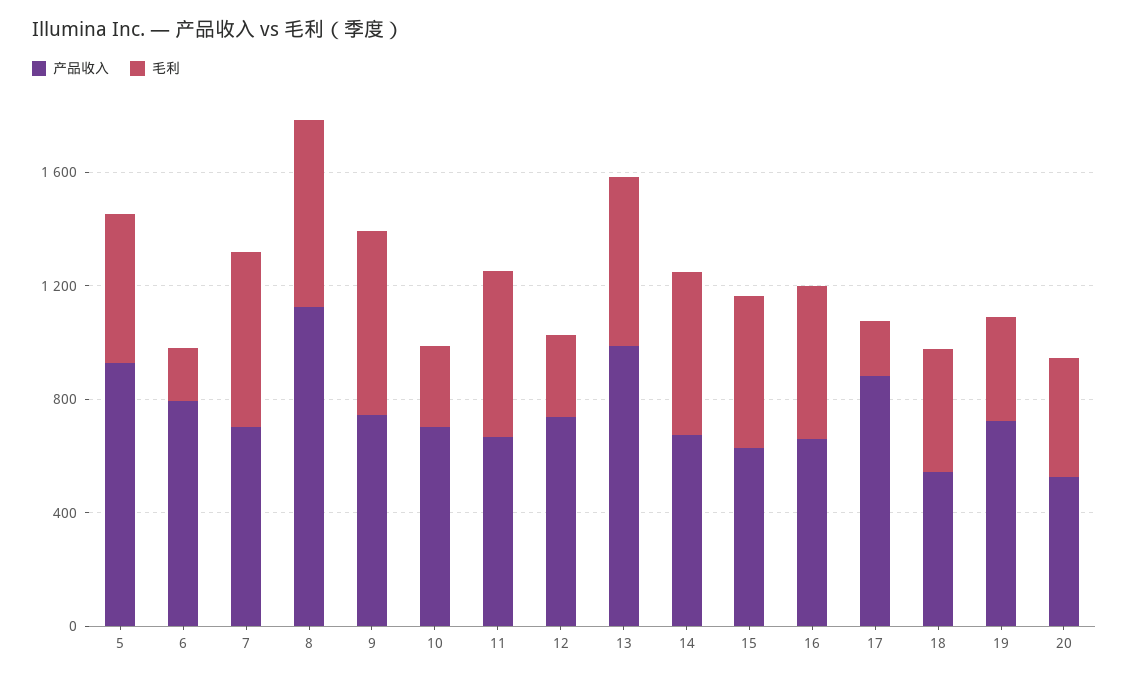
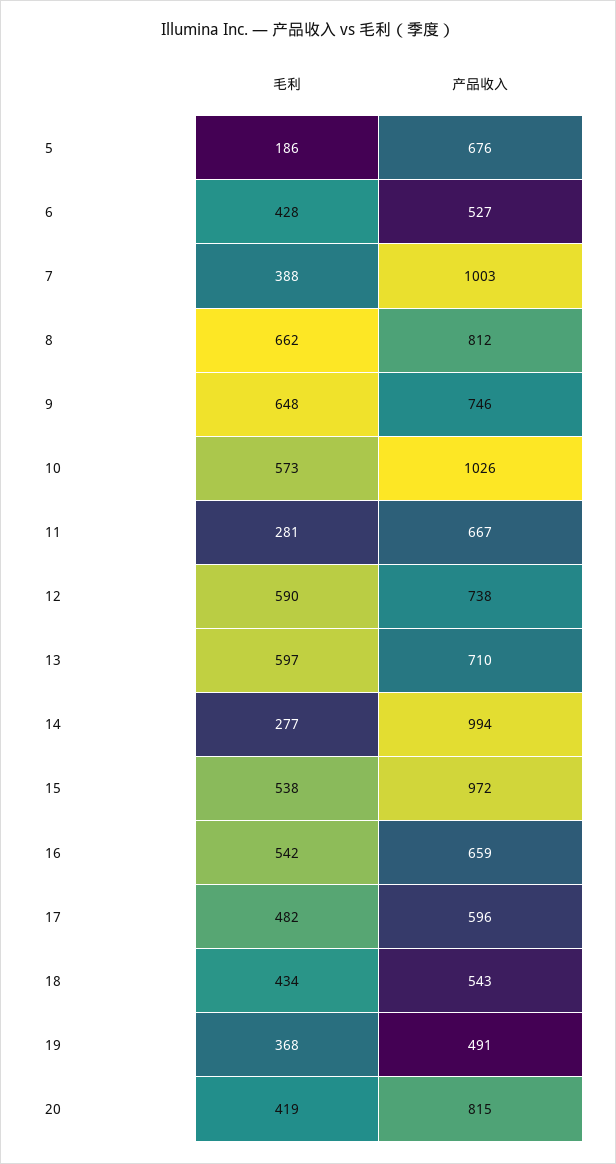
产品收入, 5: 900 -> 676
毛利, 5: 500 -> 186
产品收入, 6: 800 -> 527
毛利, 6: 200 -> 428
产品收入, 7: 700 -> 1003
毛利, 7: 600 -> 388
产品收入, 8: 1100 -> 812
产品收入, 10: 700 -> 1026
毛利, 10: 300 -> 573
毛利, 11: 600 -> 281
毛利, 12: 300 -> 590
产品收入, 13: 1000 -> 710
产品收入, 14: 700 -> 994
毛利, 14: 600 -> 277
产品收入, 15: 600 -> 972
产品收入, 17: 900 -> 596
毛利, 17: 200 -> 482
产品收入, 19: 700 -> 491
产品收入, 20: 500 -> 815

